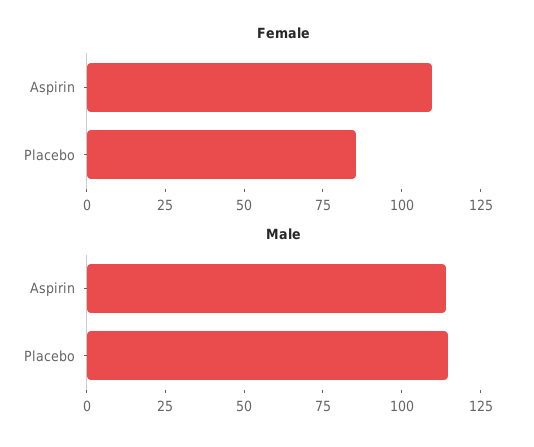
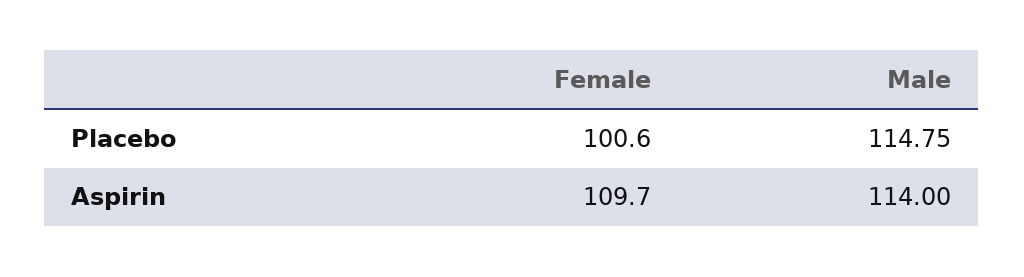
Female, Placebo: 85 -> 100.6

